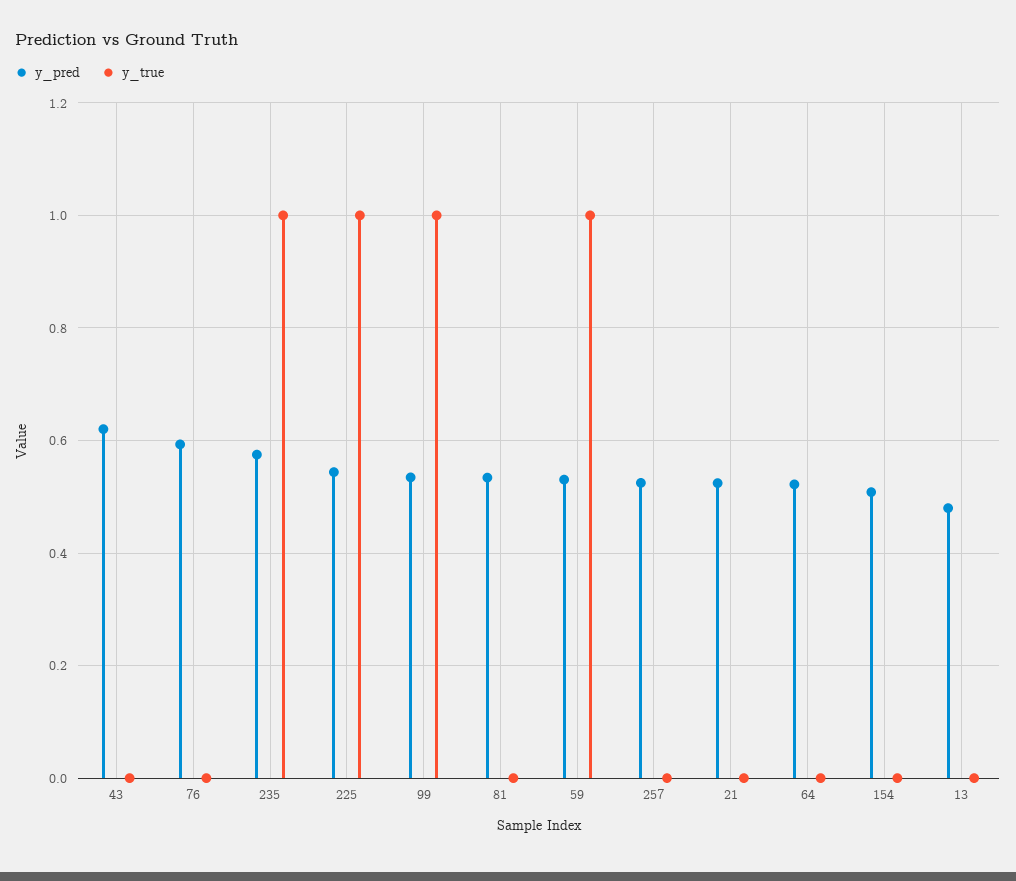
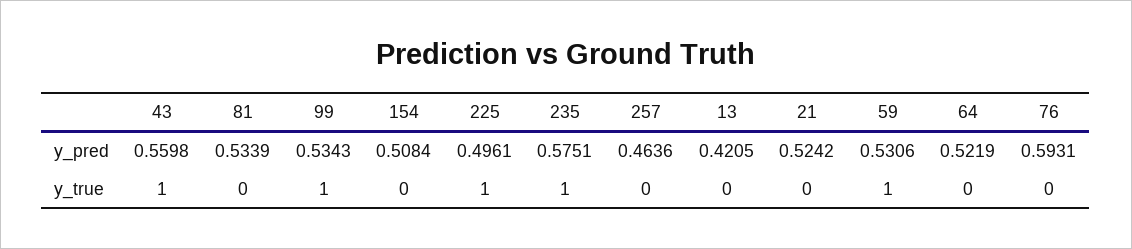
y_pred, 43: 0.62 -> 0.5598
y_true, 43: 0 -> 1
y_pred, 225: 0.54 -> 0.4961
y_pred, 257: 0.52 -> 0.4636
y_pred, 13: 0.48 -> 0.4205

